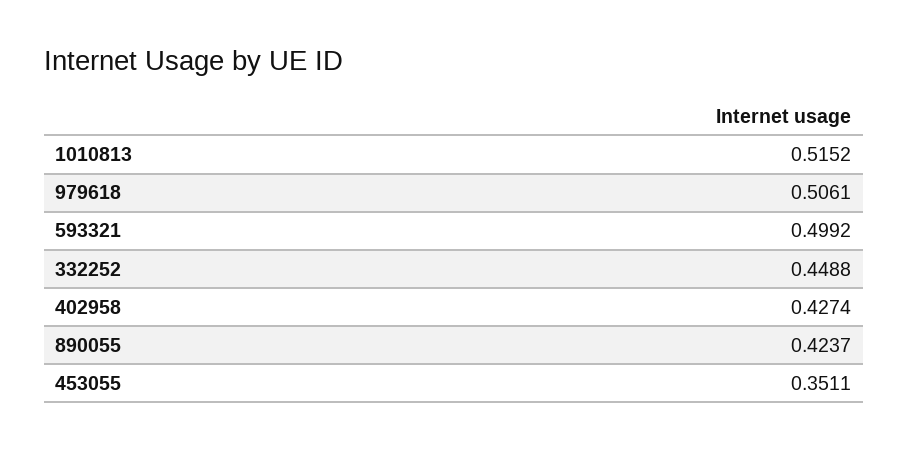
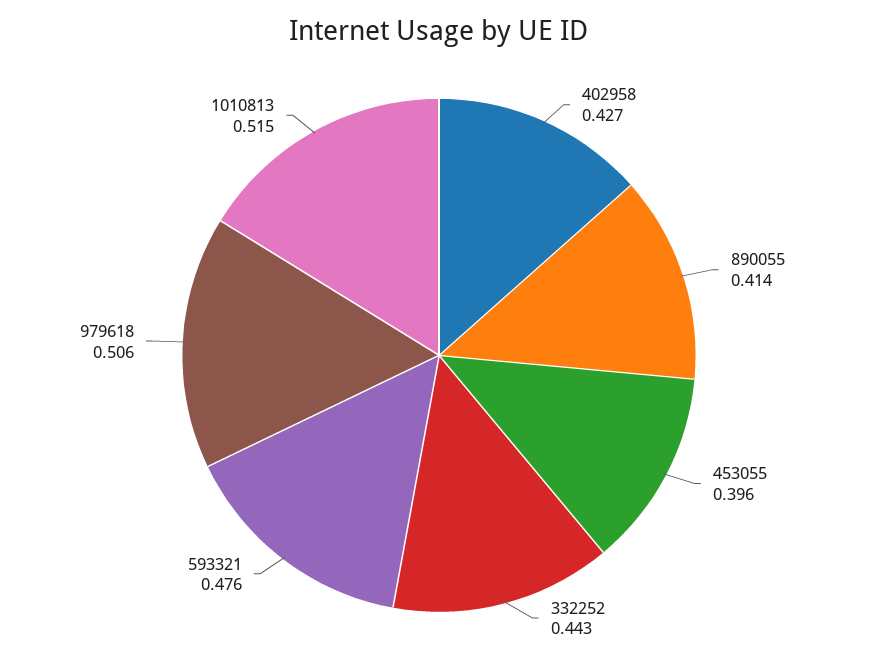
593321: 0.4992 -> 0.476
332252: 0.4488 -> 0.443
890055: 0.4237 -> 0.414
453055: 0.3511 -> 0.396

